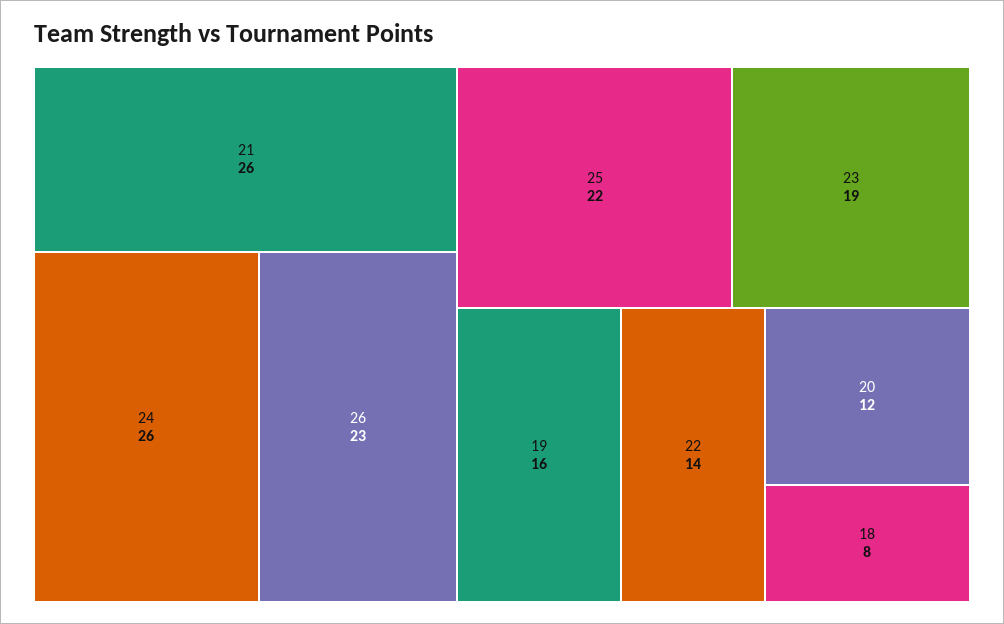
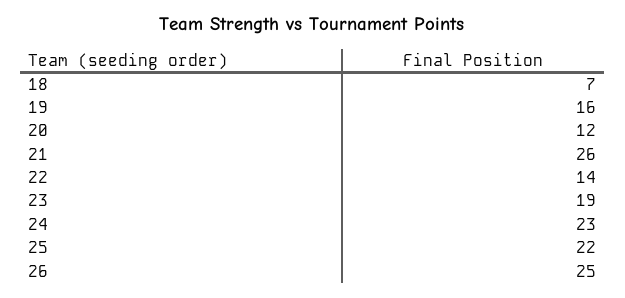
24: 26 -> 23
26: 23 -> 25
18: 8 -> 7

